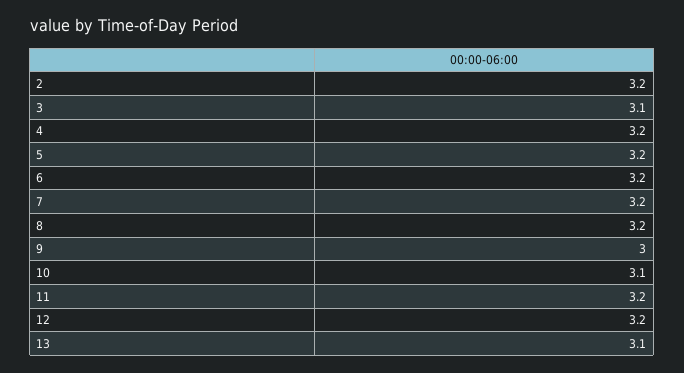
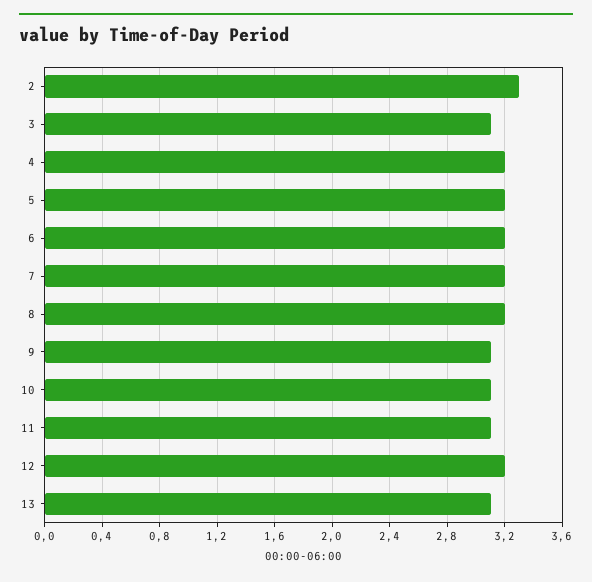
2: 3.2 -> 3.3
9: 3 -> 3.1
11: 3.2 -> 3.1

